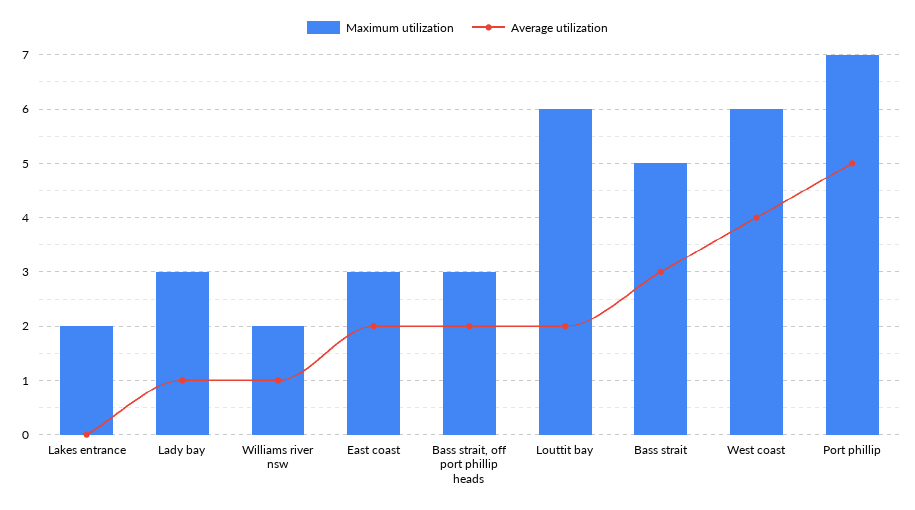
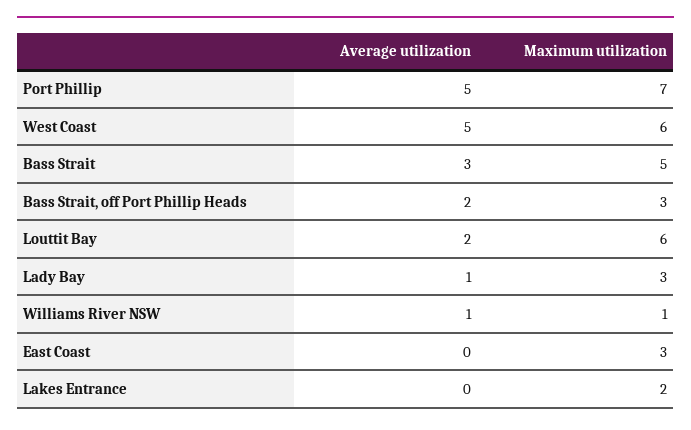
Maximum utilization, Williams river nsw: 2 -> 1
Average utilization, East coast: 2 -> 0
Average utilization, West coast: 4 -> 5

